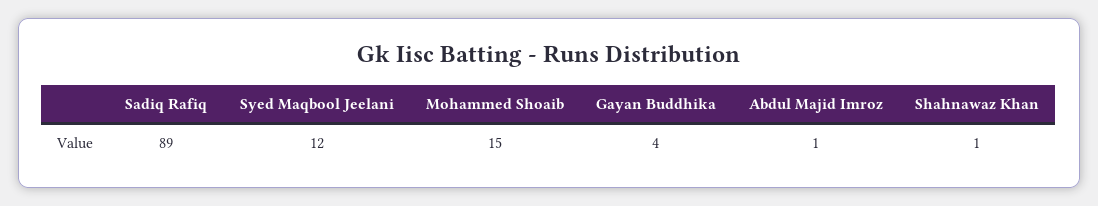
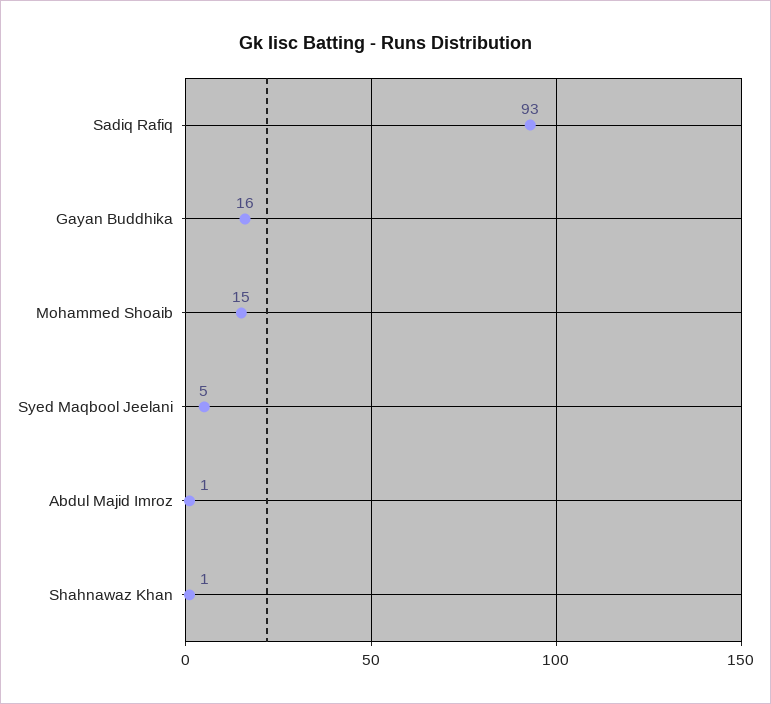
Sadiq Rafiq: 89 -> 93
Syed Maqbool Jeelani: 12 -> 5
Gayan Buddhika: 4 -> 16

